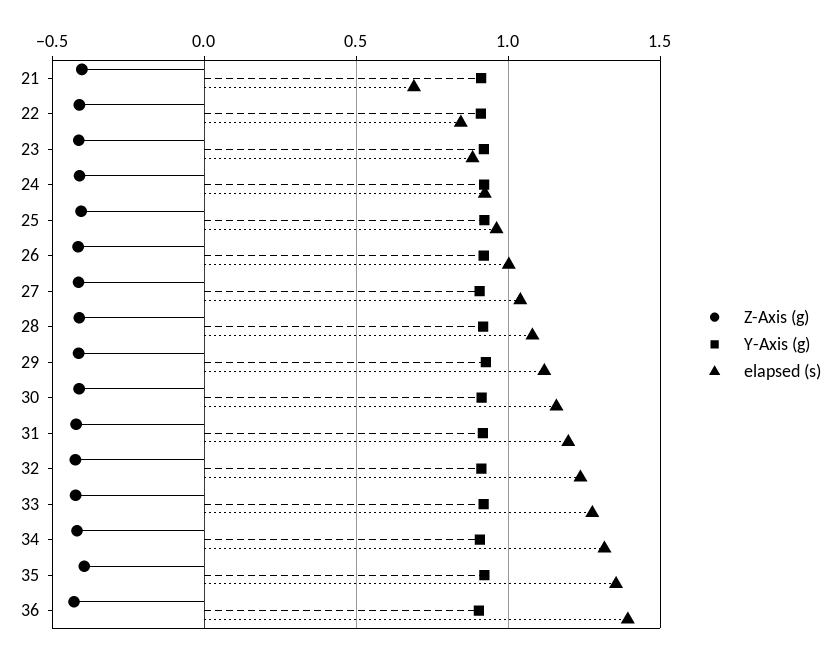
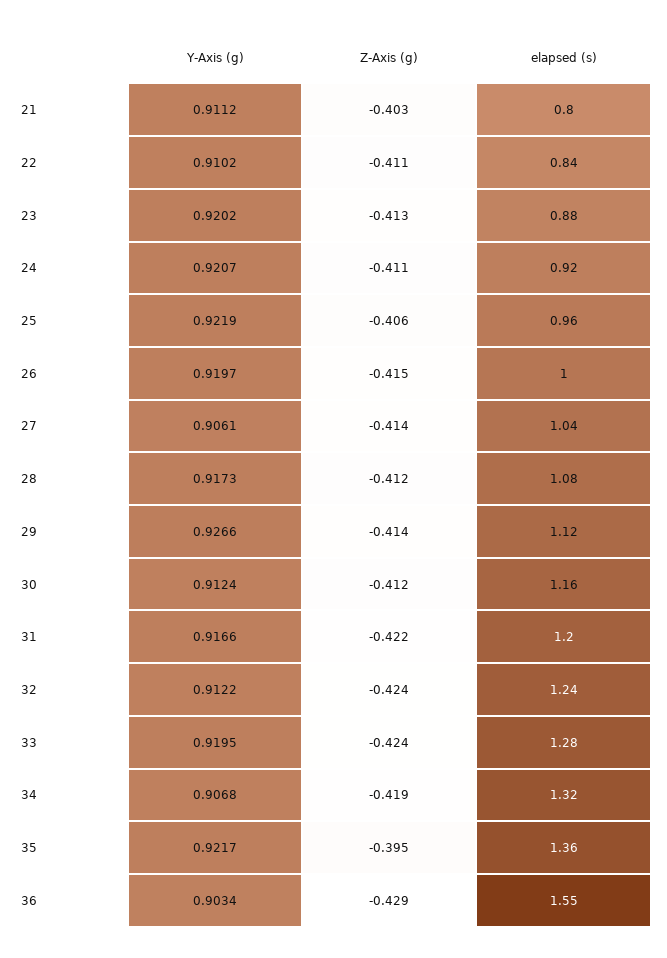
elapsed (s), 21: 0.7 -> 0.8
elapsed (s), 36: 1.4 -> 1.55

